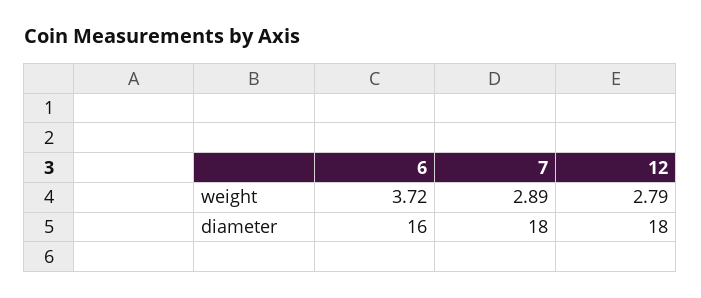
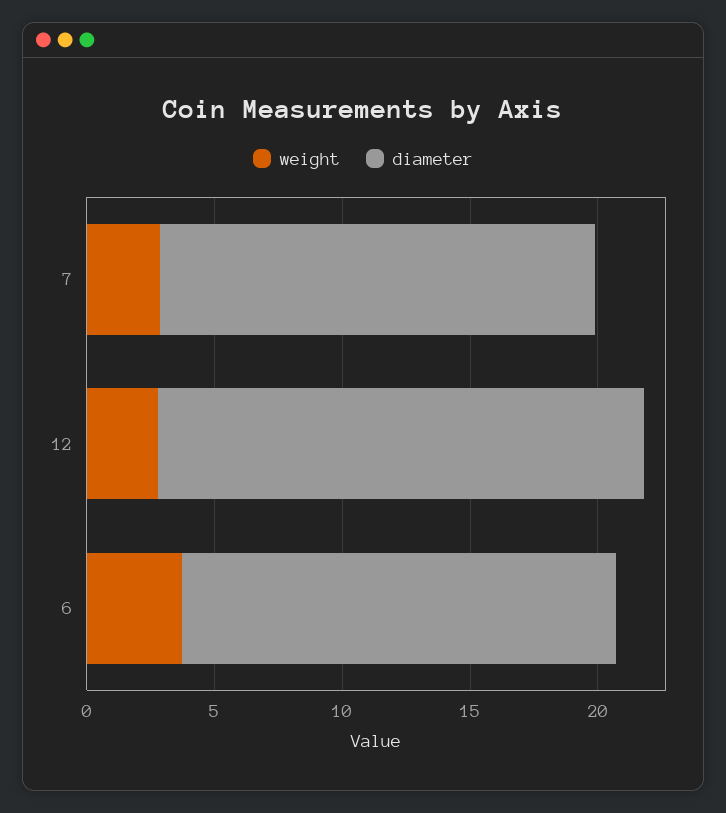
diameter, 6: 16 -> 17
diameter, 7: 18 -> 17
diameter, 12: 18 -> 19

